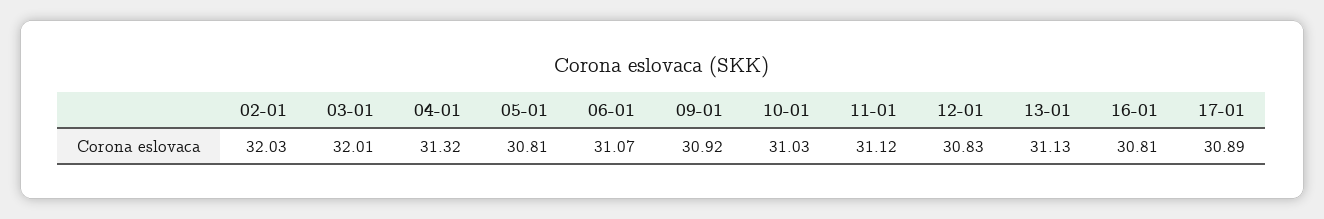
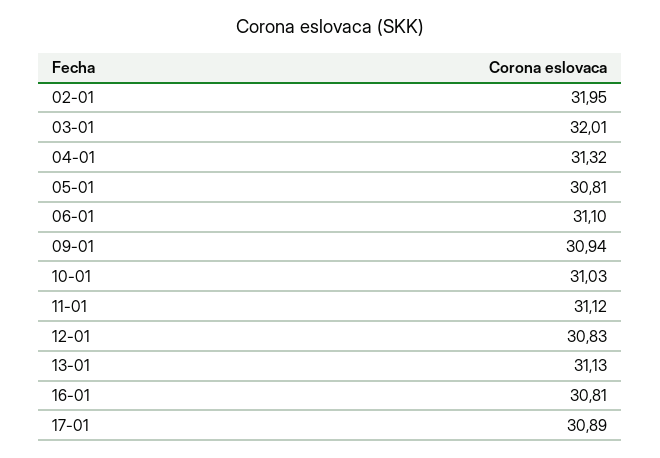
02-01: 32.03 -> 31.95
06-01: 31.07 -> 31.1
09-01: 30.92 -> 30.94

